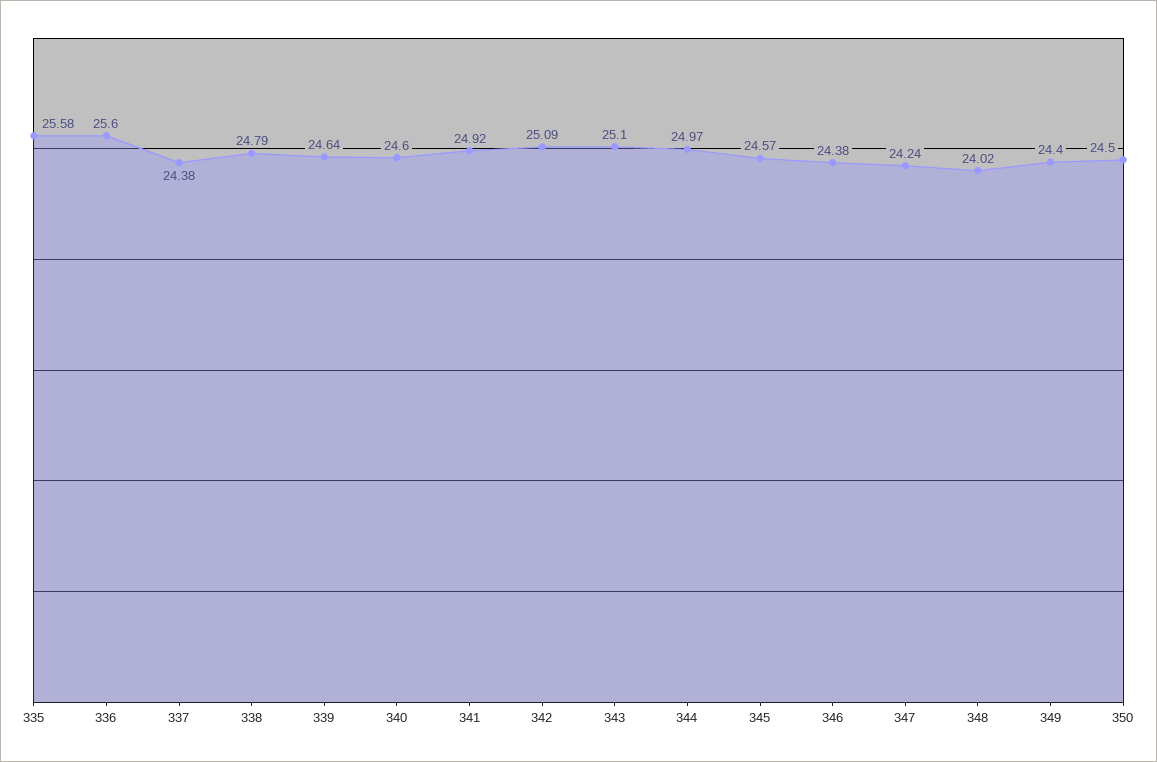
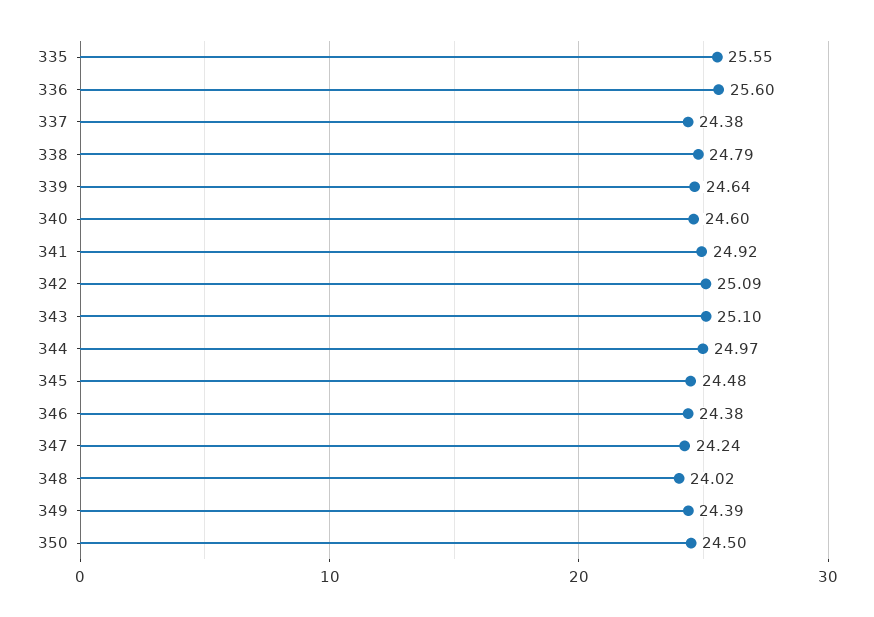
335: 25.58 -> 25.55
345: 24.57 -> 24.48
349: 24.4 -> 24.39

